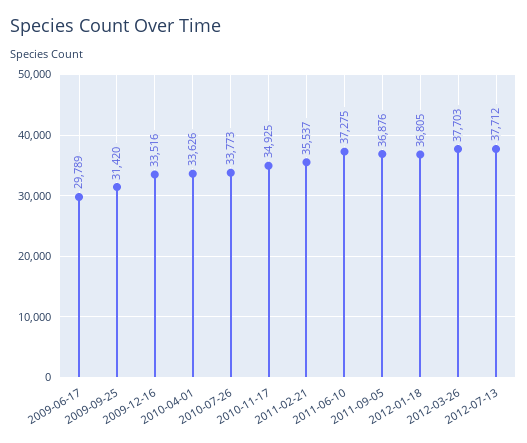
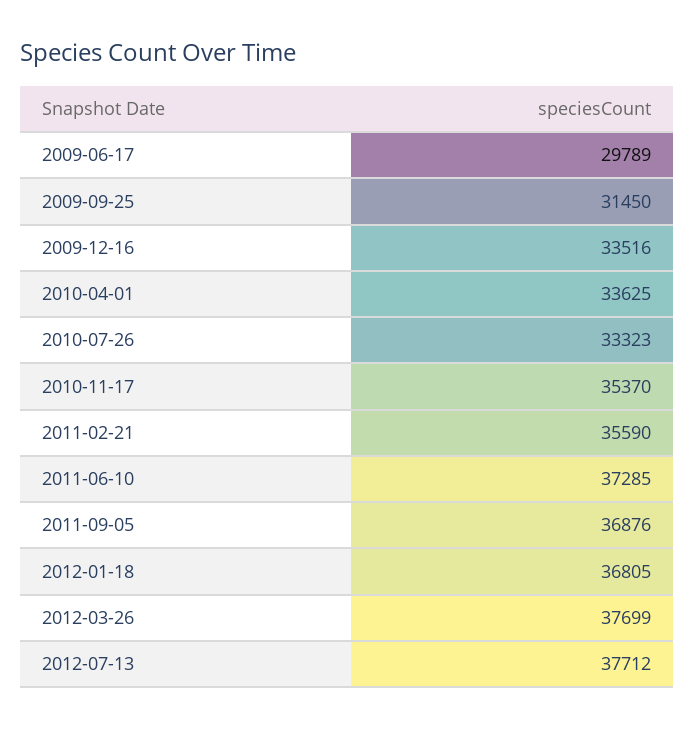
2009-09-25: 31420 -> 31450
2010-04-01: 33626 -> 33625
2010-07-26: 33773 -> 33323
2010-11-17: 34925 -> 35370
2011-02-21: 35537 -> 35590
2011-06-10: 37275 -> 37285
2012-03-26: 37703 -> 37699

